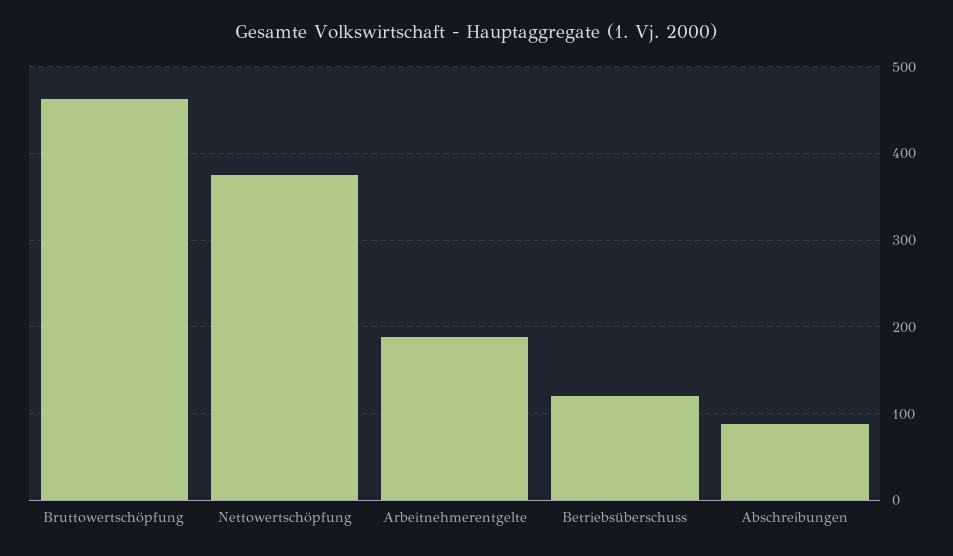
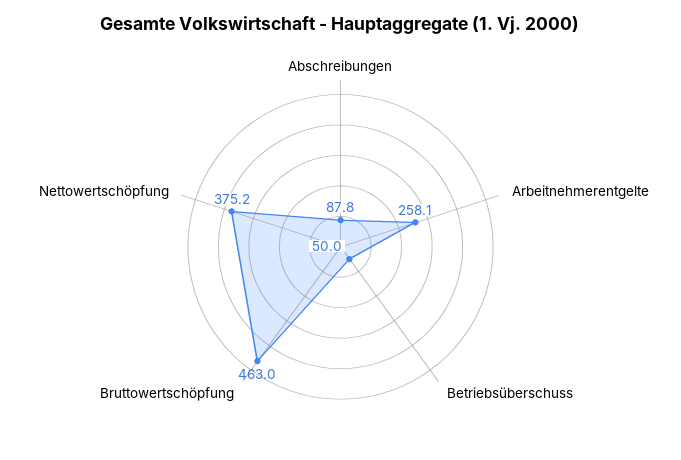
Arbeitnehmerentgelte: 190 -> 258.1
Betriebsüberschuss: 120 -> 50

